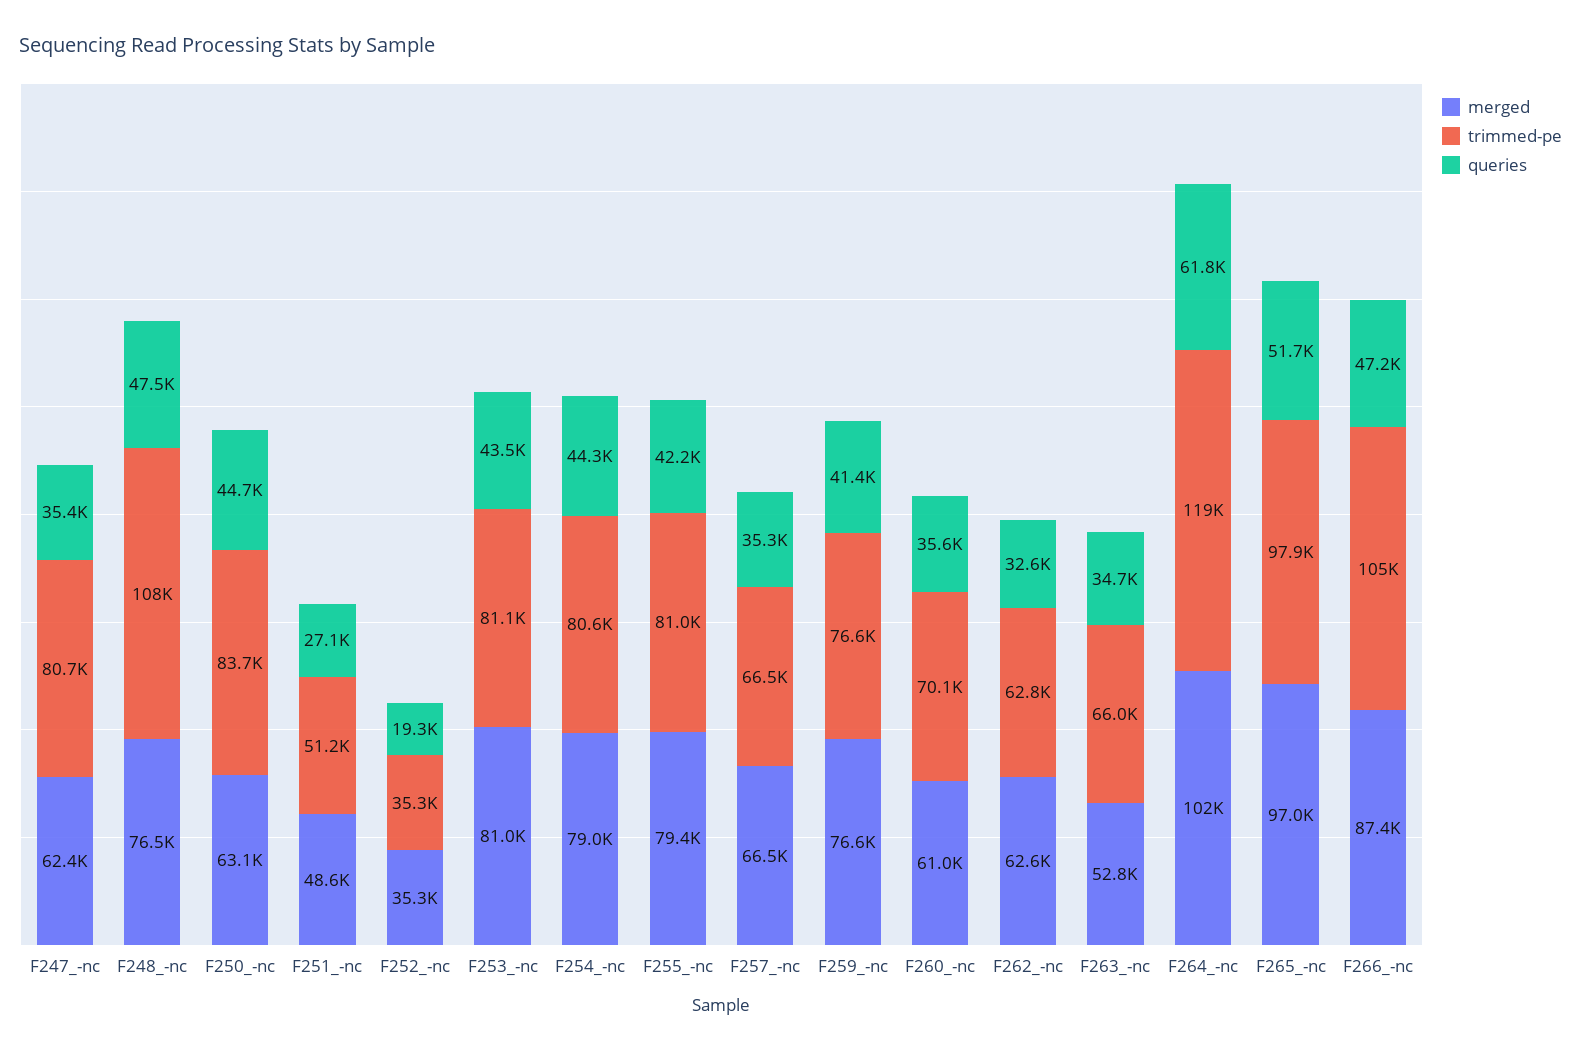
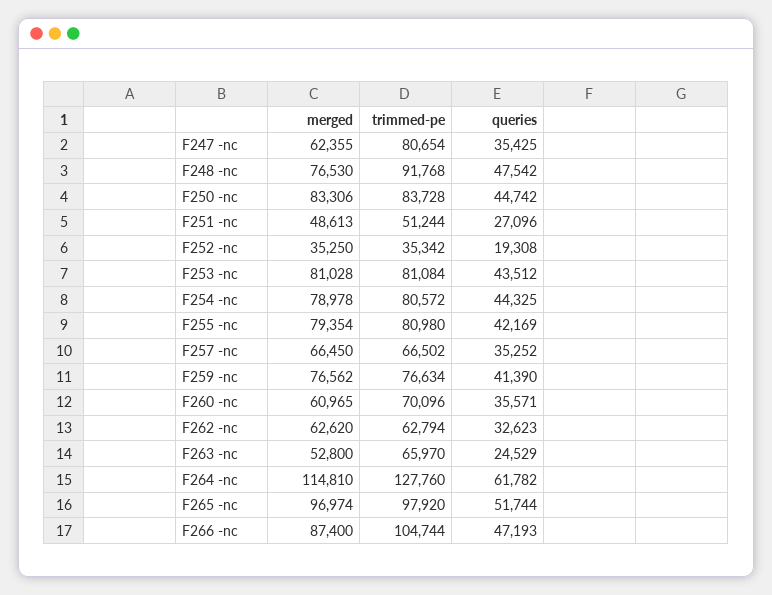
trimmed-pe, F248_-nc: 108000 -> 91768
merged, F250_-nc: 63100 -> 83306
queries, F263_-nc: 34700 -> 24529
merged, F264_-nc: 102000 -> 114810
trimmed-pe, F264_-nc: 119000 -> 127760

